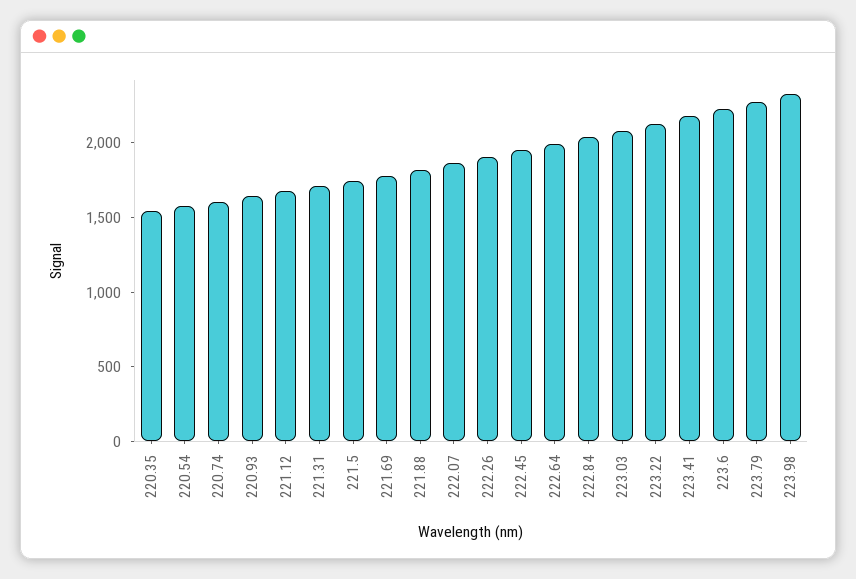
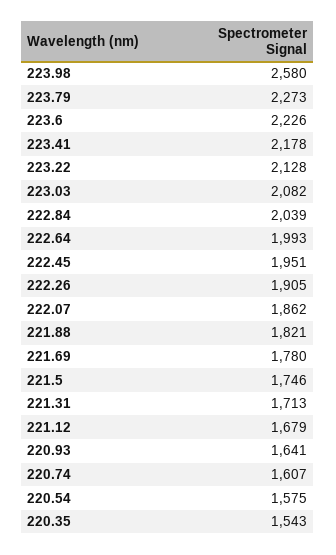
223.98: 2300 -> 2580

